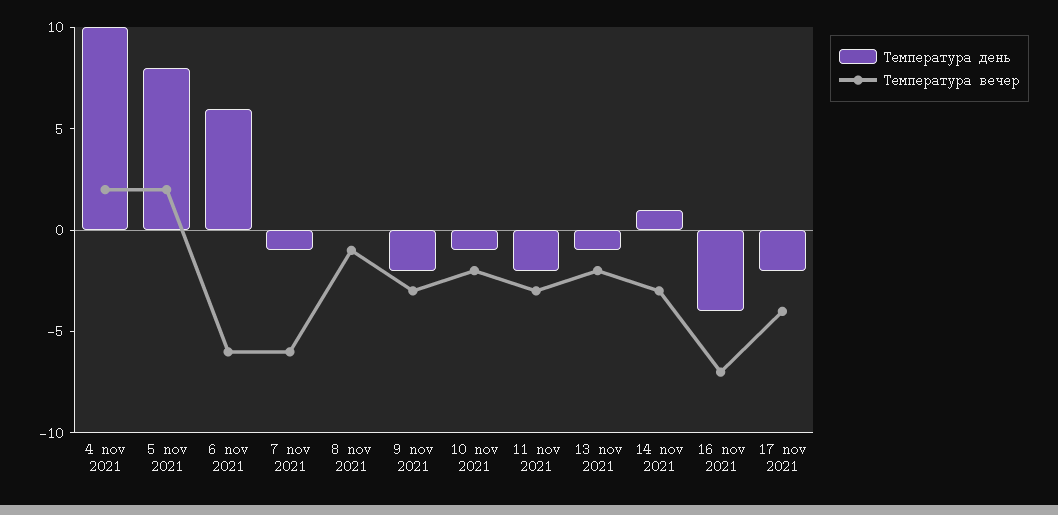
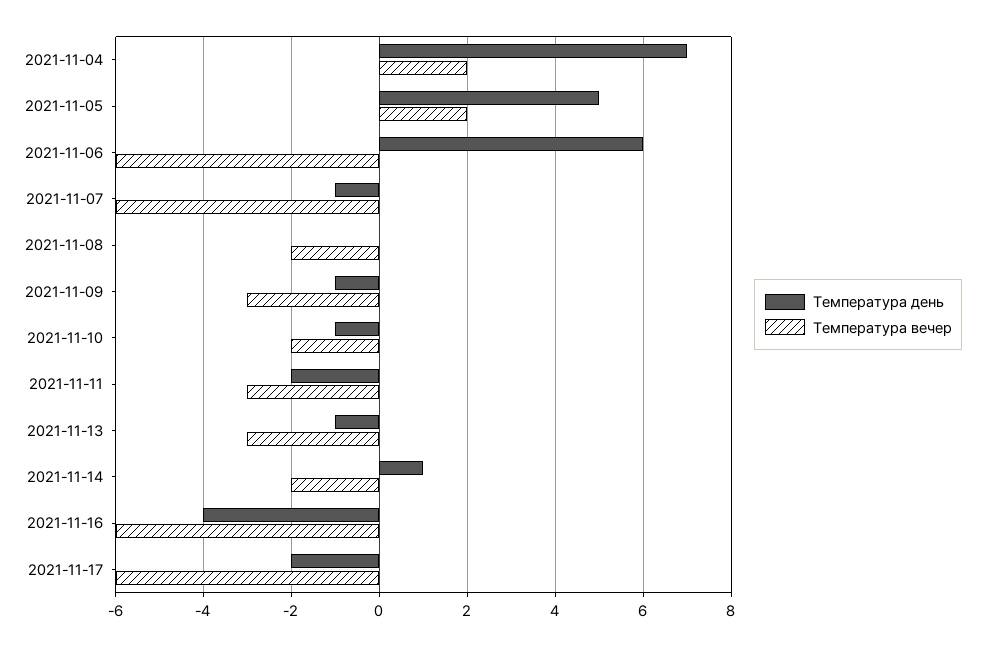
Температура день, 4 nov 2021: 10 -> 7
Температура день, 5 nov 2021: 8 -> 5
Температура вечер, 8 nov 2021: -1 -> -2
Температура день, 9 nov 2021: -2 -> -1
Температура вечер, 13 nov 2021: -2 -> -3
Температура вечер, 14 nov 2021: -3 -> -2
Температура вечер, 16 nov 2021: -7 -> -6
Температура вечер, 17 nov 2021: -4 -> -6

